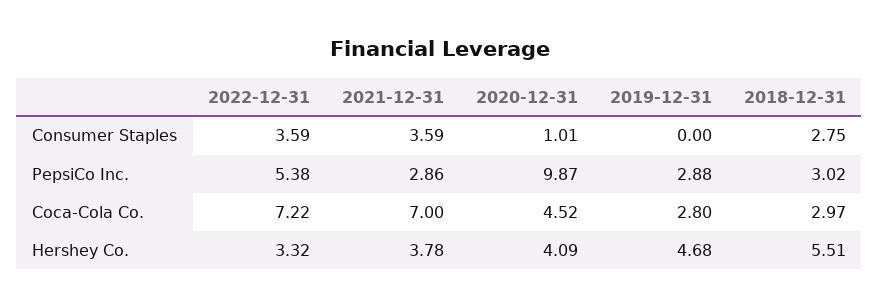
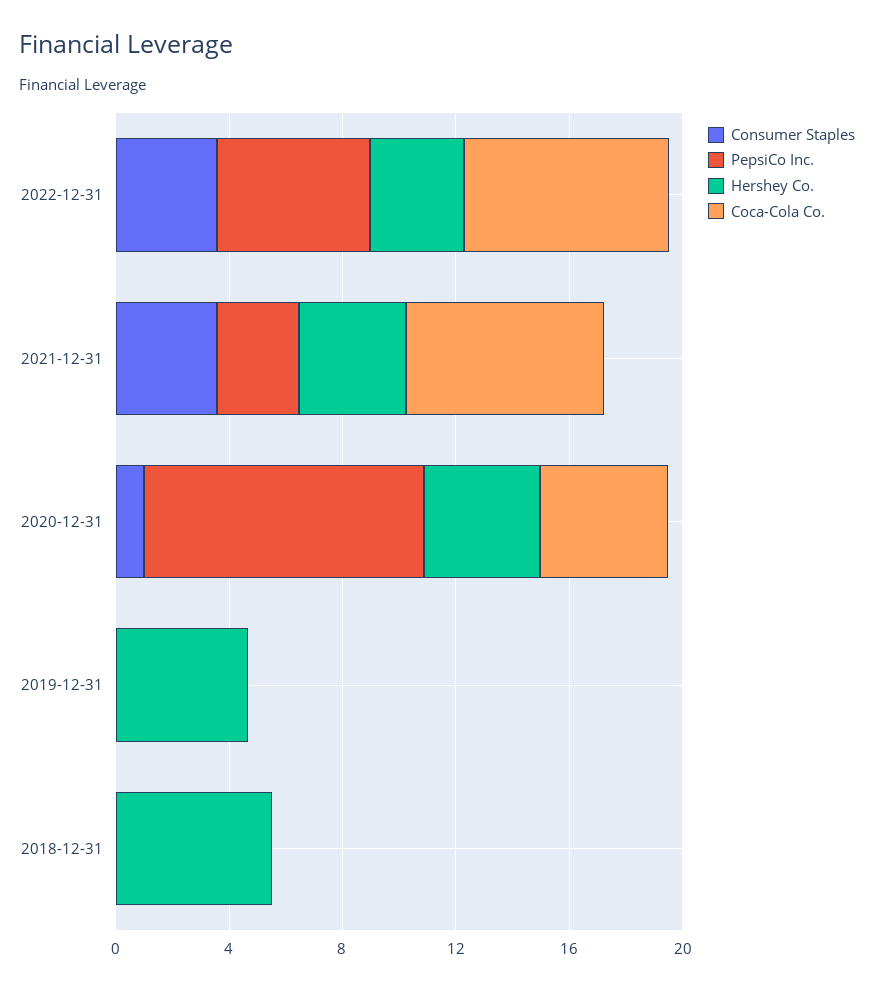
Consumer Staples, 2018-12-31: 2.75 -> 0
PepsiCo Inc., 2019-12-31: 2.88 -> 0
PepsiCo Inc., 2018-12-31: 3.02 -> 0
Coca-Cola Co., 2019-12-31: 2.8 -> 0
Coca-Cola Co., 2018-12-31: 2.97 -> 0

